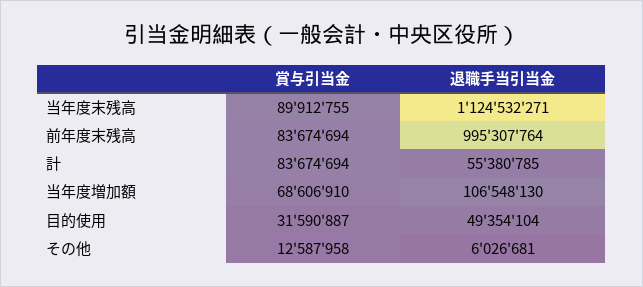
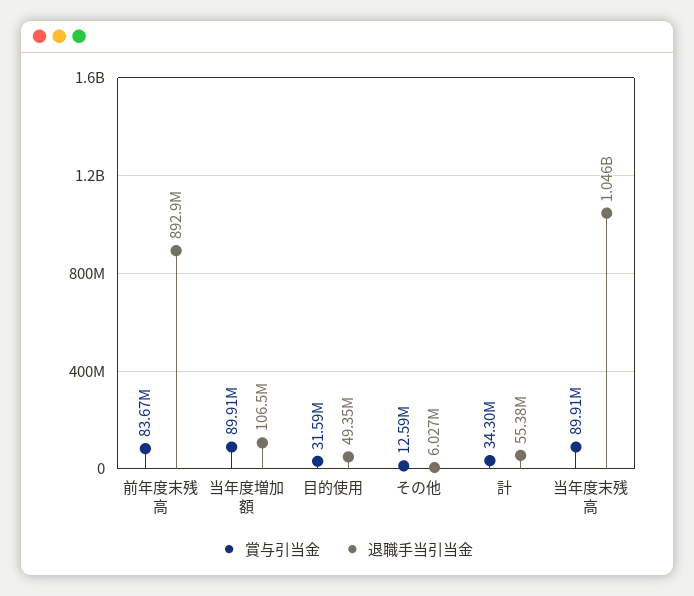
退職手当引当金, 当年度末残高: 1124532271 -> 1046000000
退職手当引当金, 前年度末残高: 995307764 -> 892900000
賞与引当金, 計: 83674694 -> 34300000
賞与引当金, 当年度増加額: 68606910 -> 89910000

